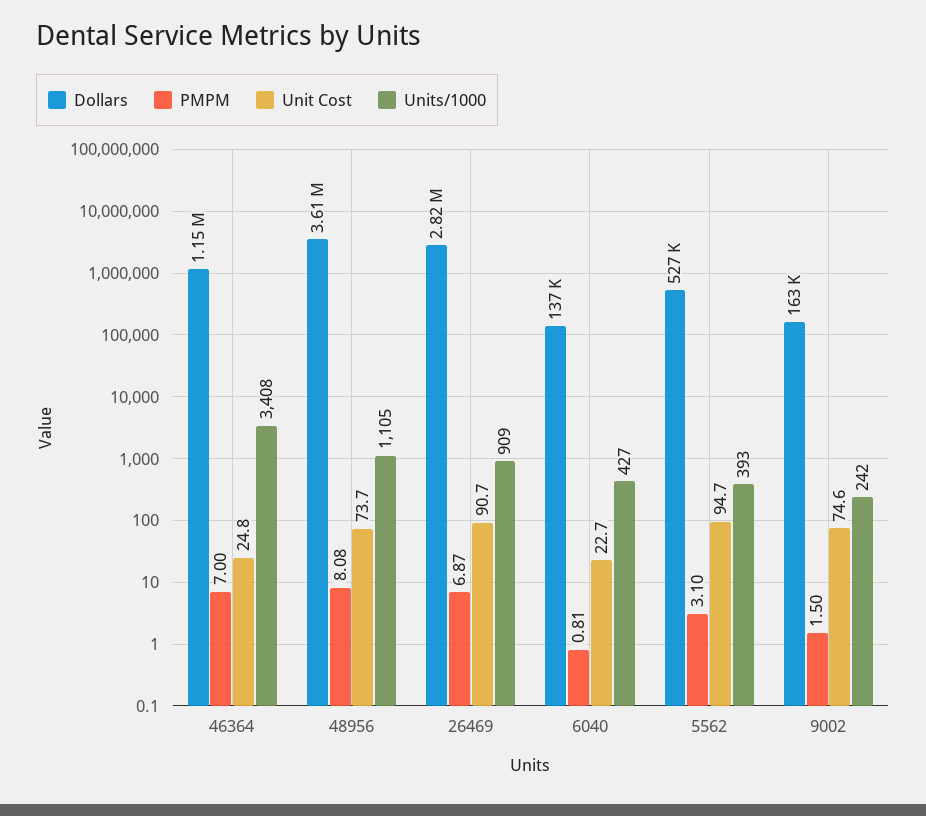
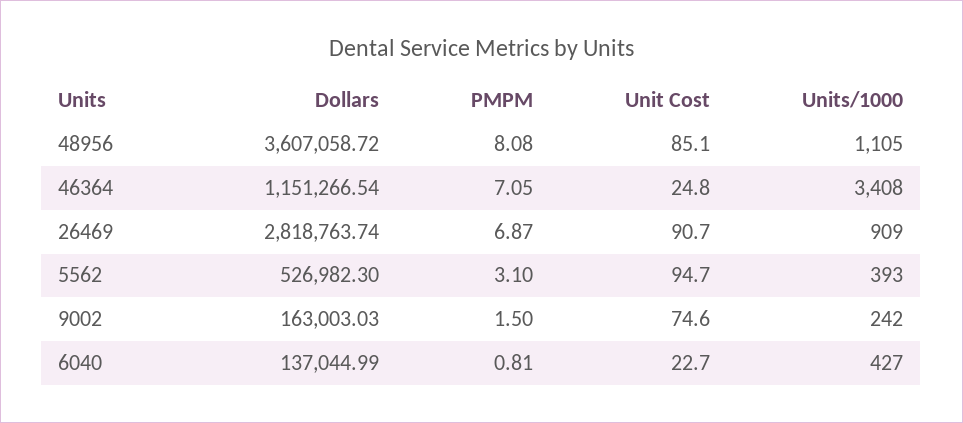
PMPM, 46364: 7 -> 7.05
Unit Cost, 48956: 73.7 -> 85.1

